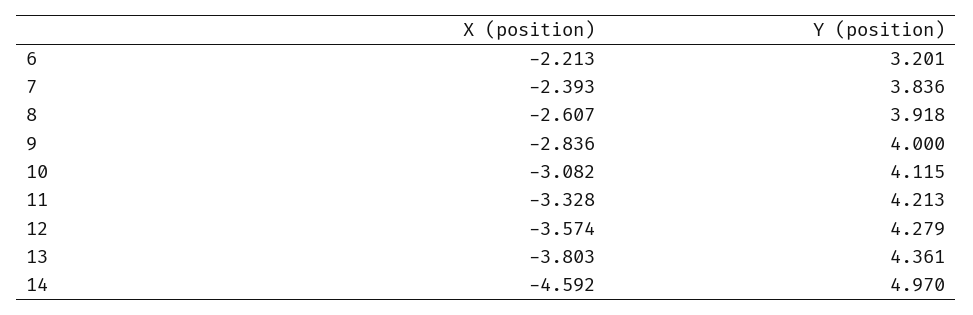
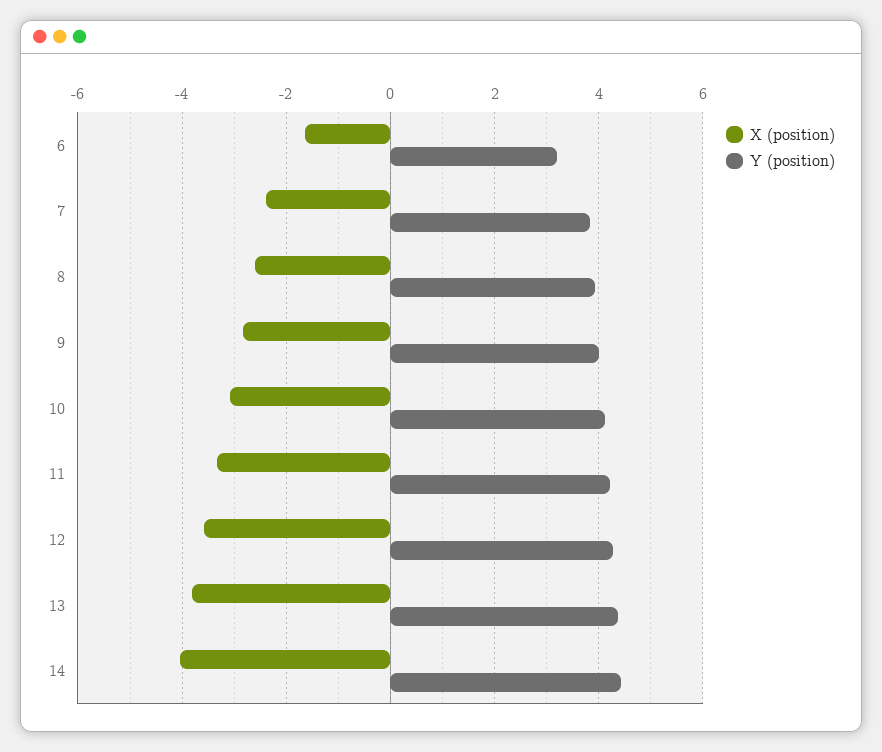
X (position), 6: -2.213 -> -1.6
X (position), 14: -4.592 -> -4
Y (position), 14: 4.97 -> 4.4

